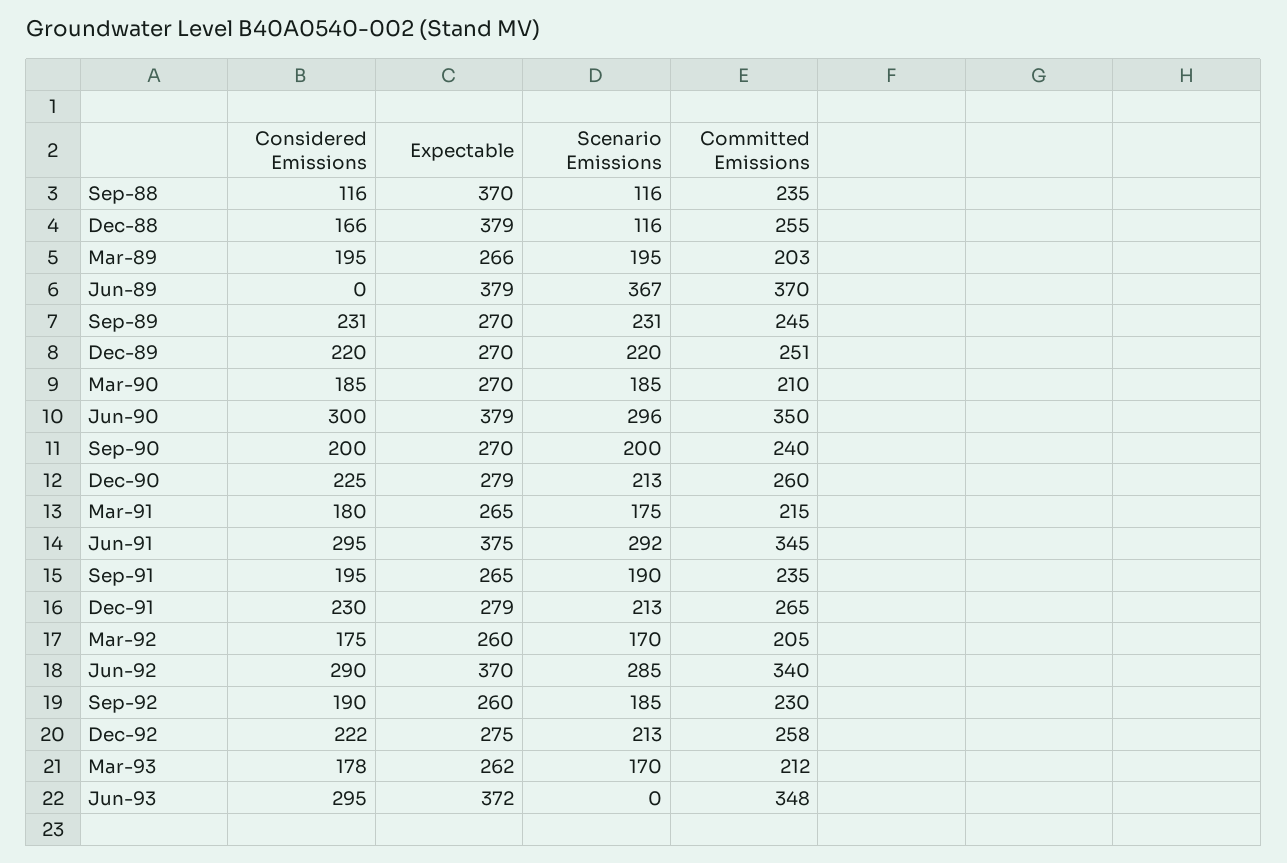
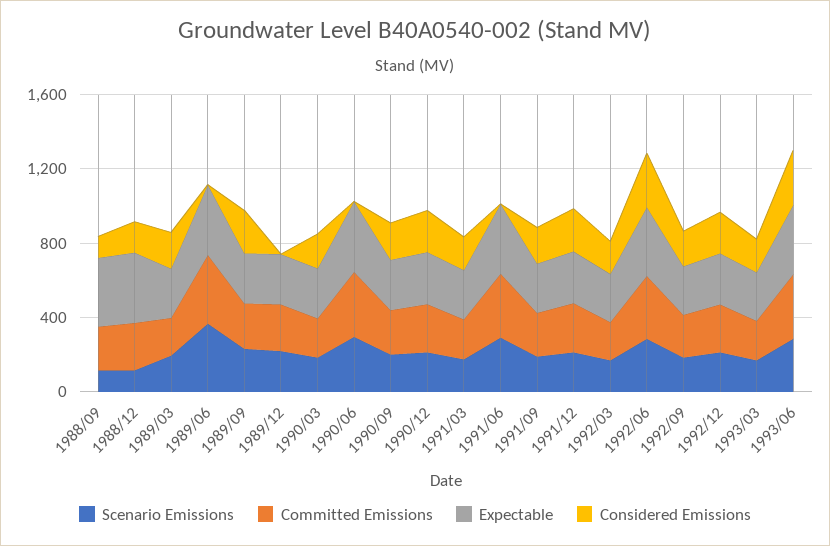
Considered Emissions, Dec-89: 220 -> 0
Considered Emissions, Jun-90: 300 -> 0
Considered Emissions, Jun-91: 295 -> 0
Scenario Emissions, Jun-93: 0 -> 300

